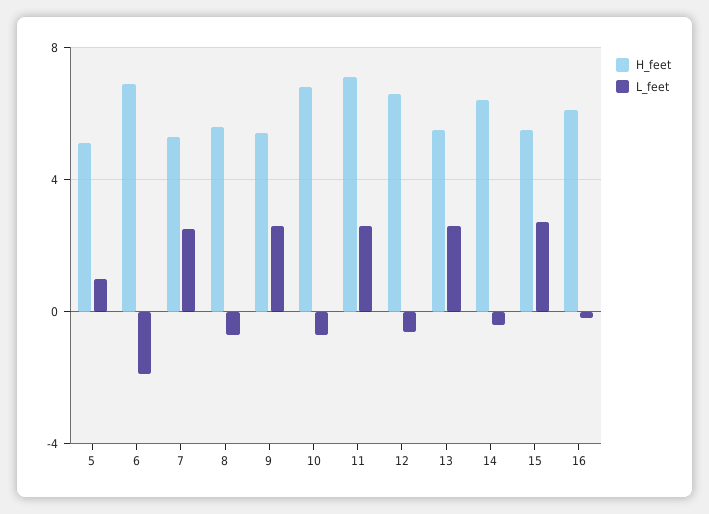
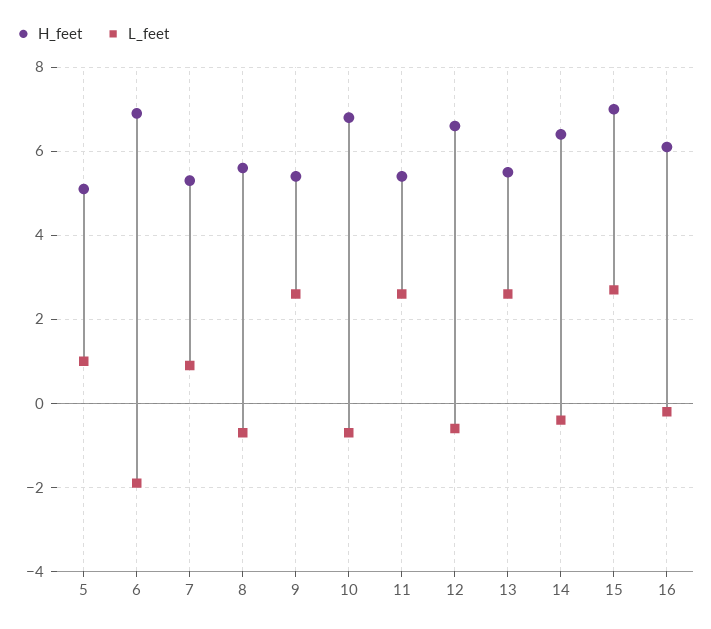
L_feet, 7: 2.5 -> 1
H_feet, 11: 7 -> 5.5
H_feet, 15: 5.5 -> 7

